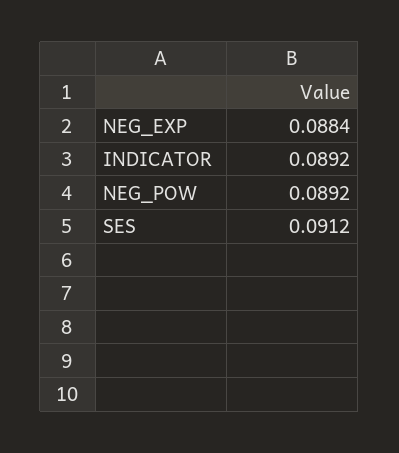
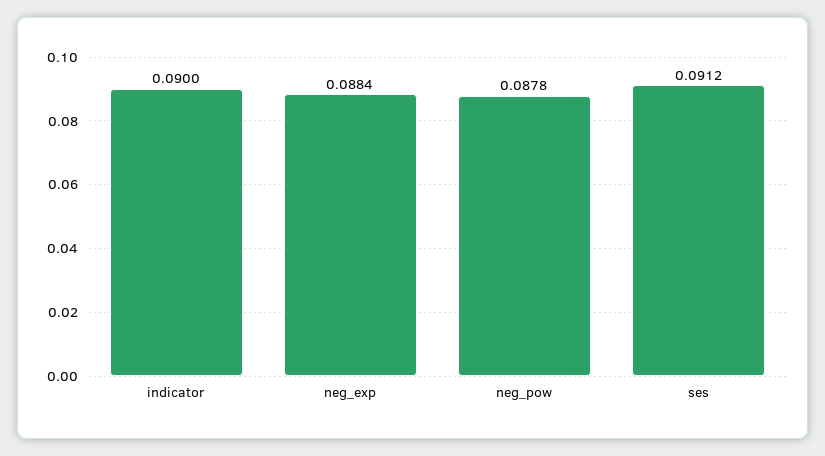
INDICATOR: 0.0892 -> 0.09
NEG_POW: 0.0892 -> 0.0878

